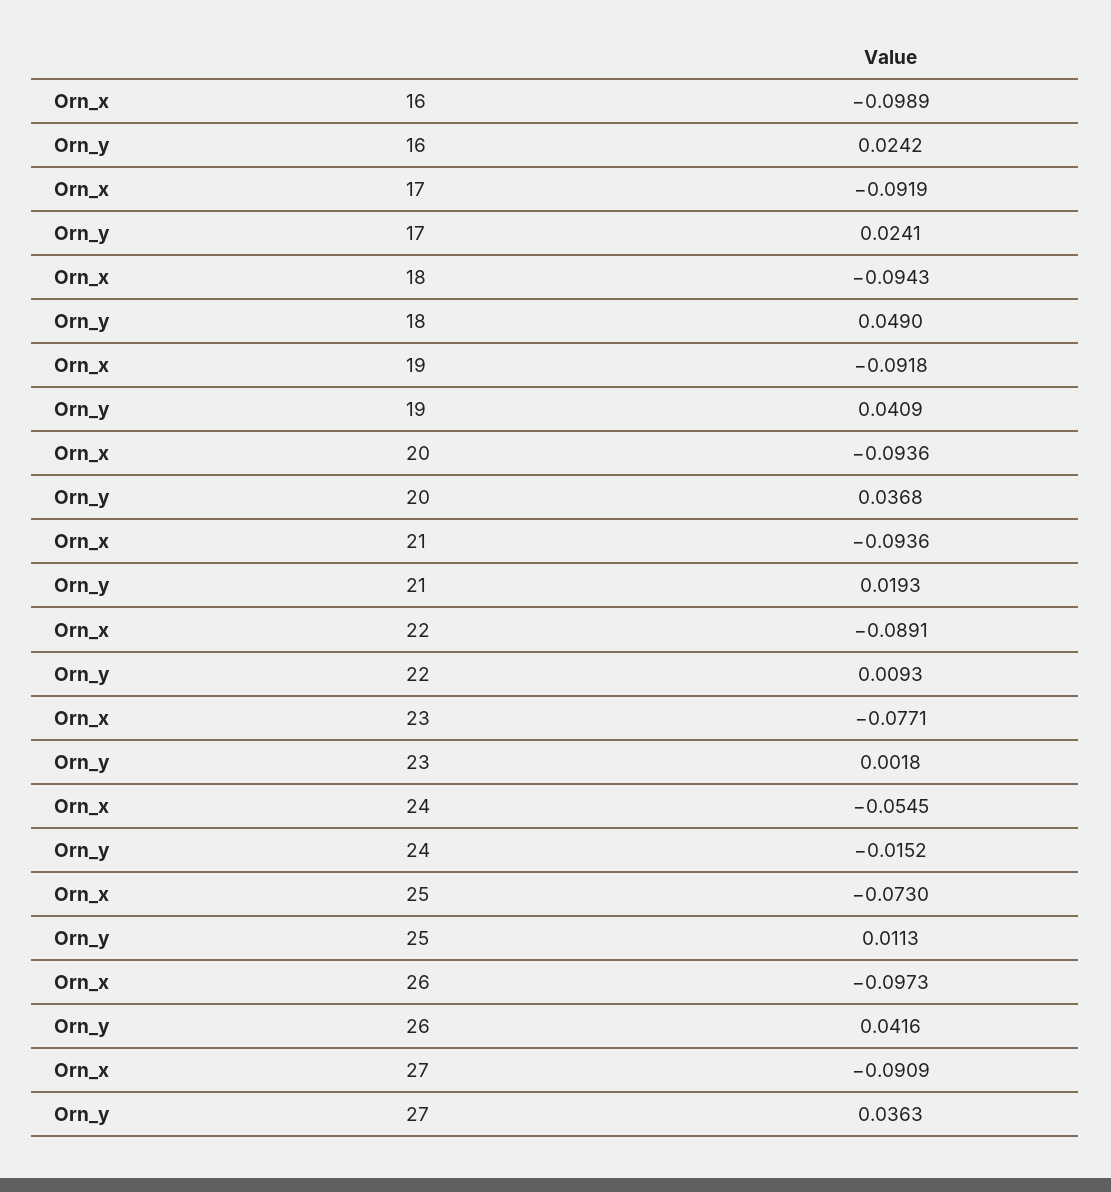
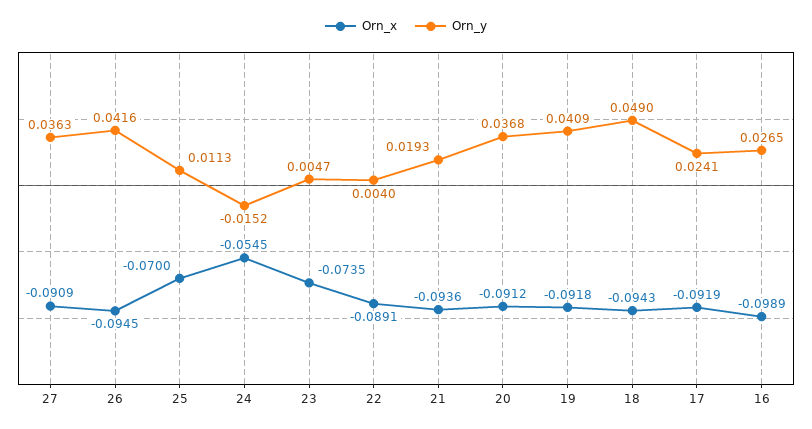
Orn_y, 16: 0.0242 -> 0.0265
Orn_x, 20: -0.0936 -> -0.0912
Orn_y, 22: 0.0093 -> 0.004
Orn_x, 23: -0.0771 -> -0.0735
Orn_y, 23: 0.0018 -> 0.0047
Orn_x, 25: -0.073 -> -0.07
Orn_x, 26: -0.0973 -> -0.0945

